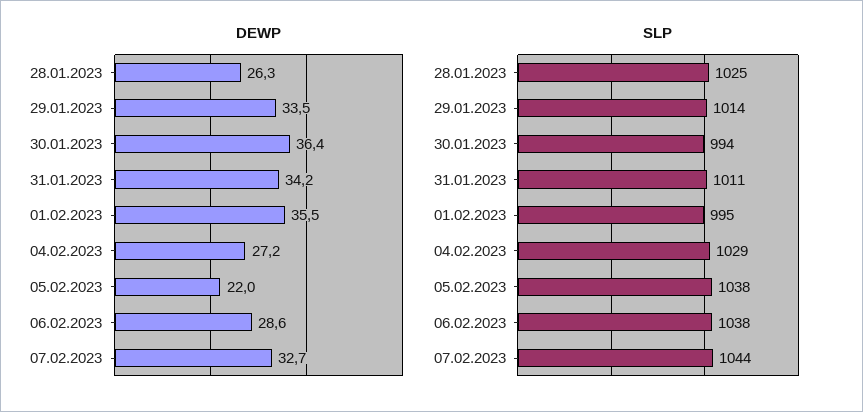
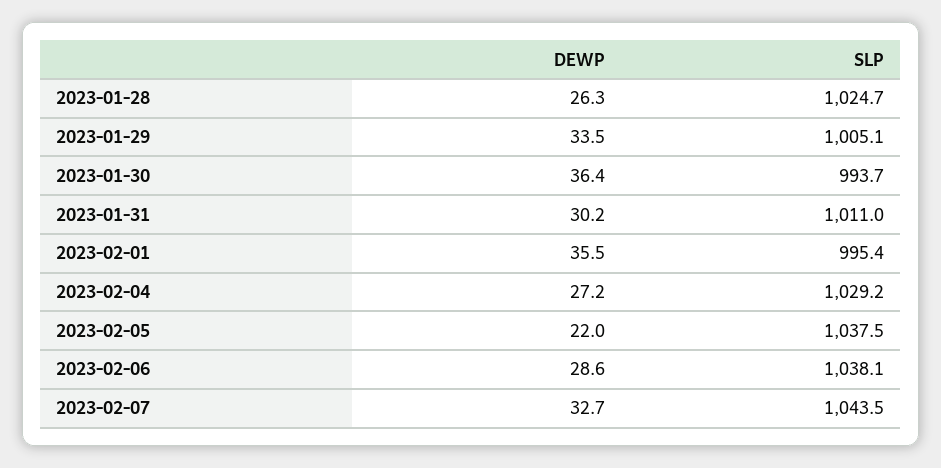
DEWP, 31.01.2023: 34.2 -> 30.2
SLP, 29.01.2023: 1014 -> 1005.1

